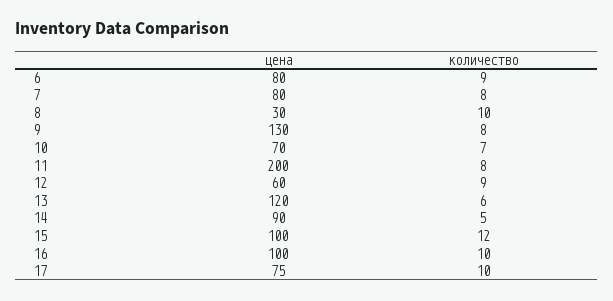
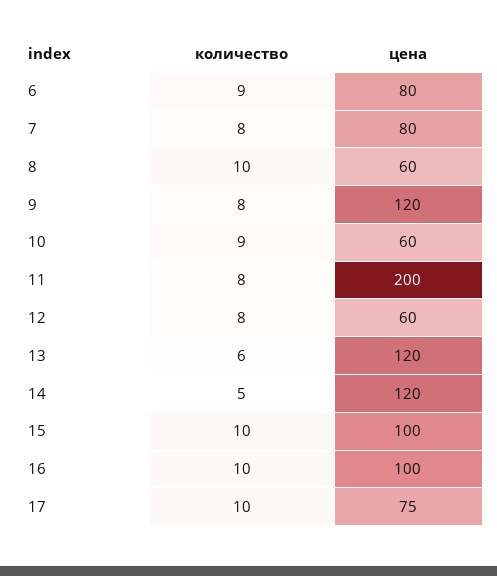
цена, 8: 30 -> 60
цена, 9: 130 -> 120
цена, 10: 70 -> 60
количество, 10: 7 -> 9
количество, 12: 9 -> 8
цена, 14: 90 -> 120
количество, 15: 12 -> 10

